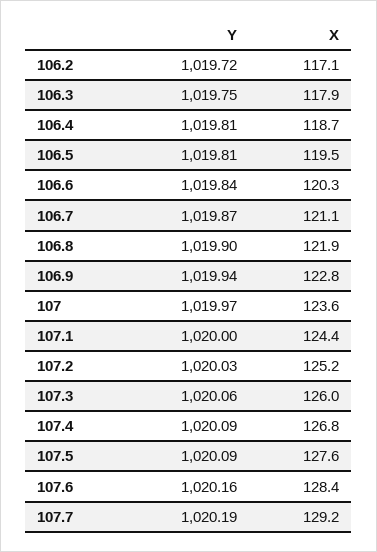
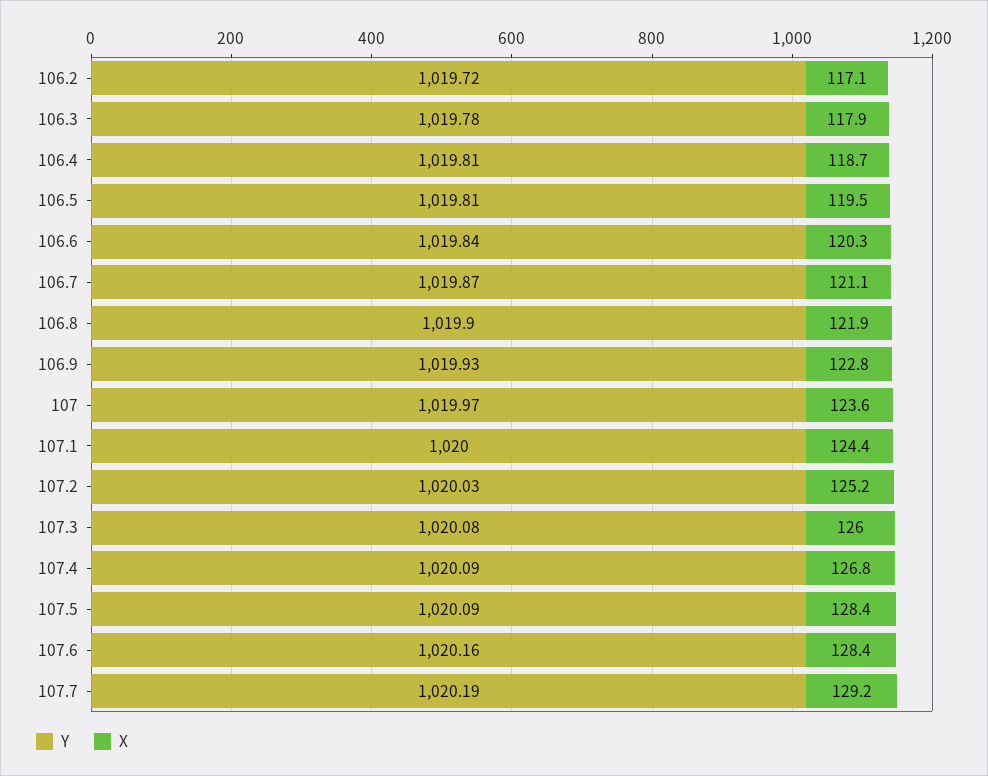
Y, 106.3: 1019.75 -> 1019.78
Y, 106.9: 1019.94 -> 1019.93
Y, 107.3: 1020.06 -> 1020.08
X, 107.5: 127.6 -> 128.4

